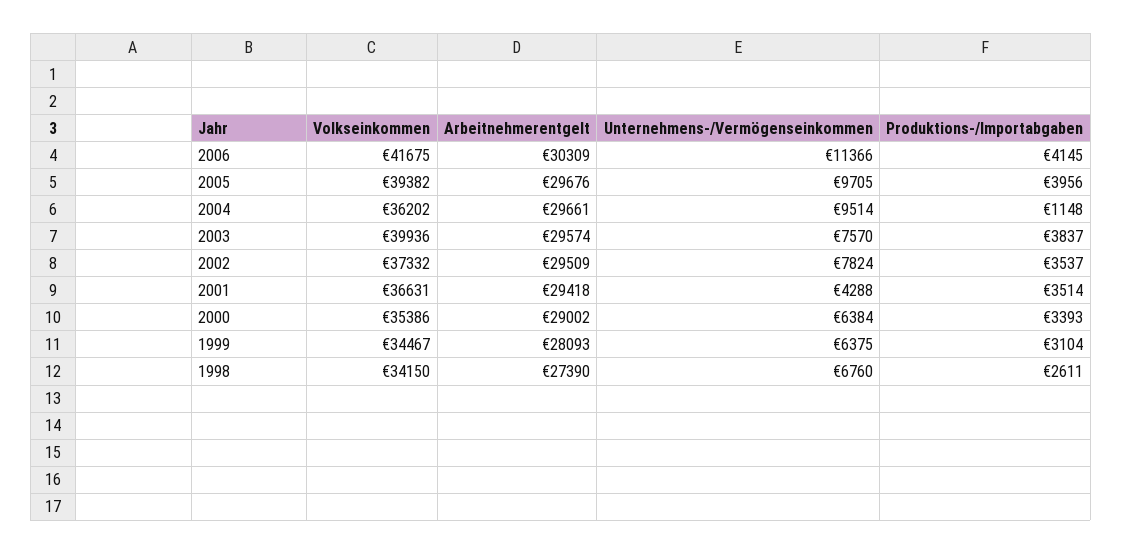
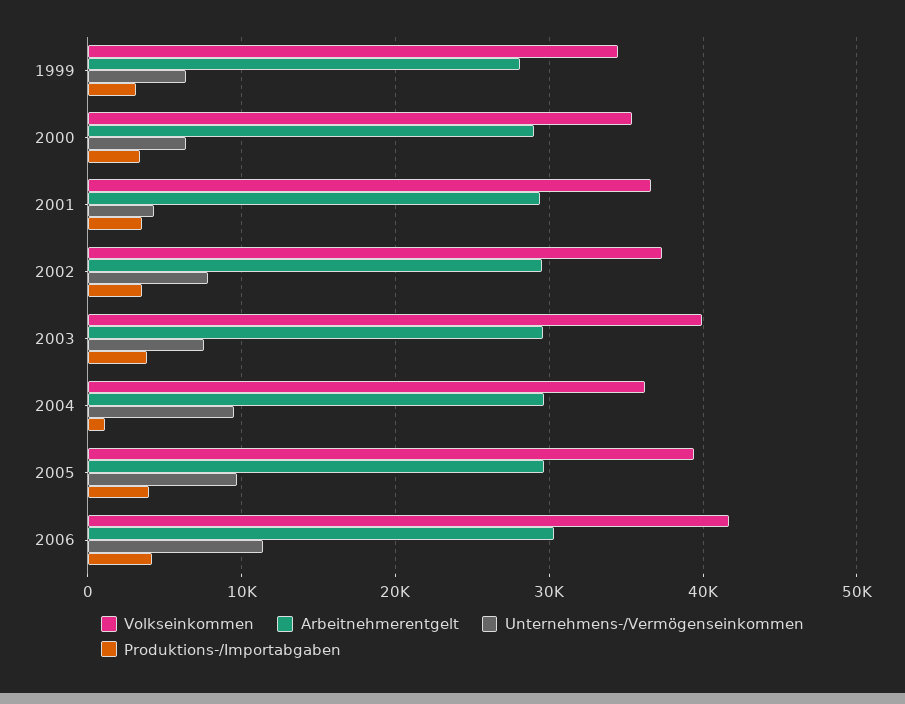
Volkseinkommen, 1998: 34150 -> none
Arbeitnehmerentgelt, 1998: 27390 -> none
Unternehmens-/Vermögenseinkommen, 1998: 6760 -> none
Produktions-/Importabgaben, 1998: 2611 -> none

